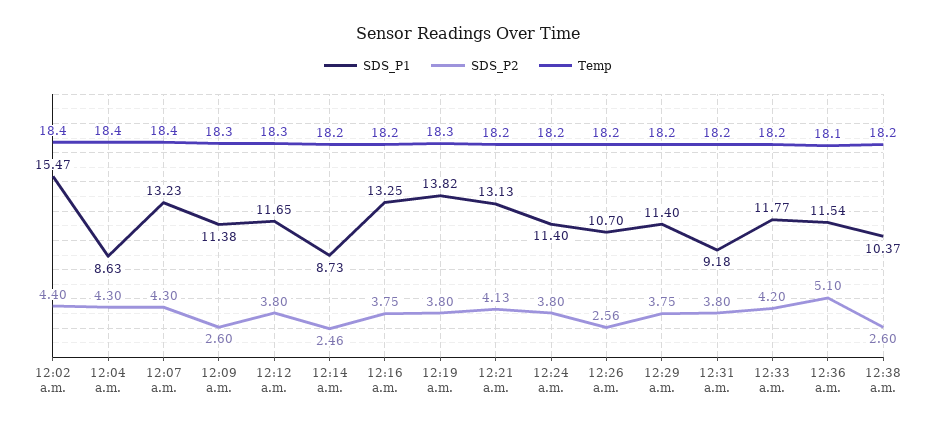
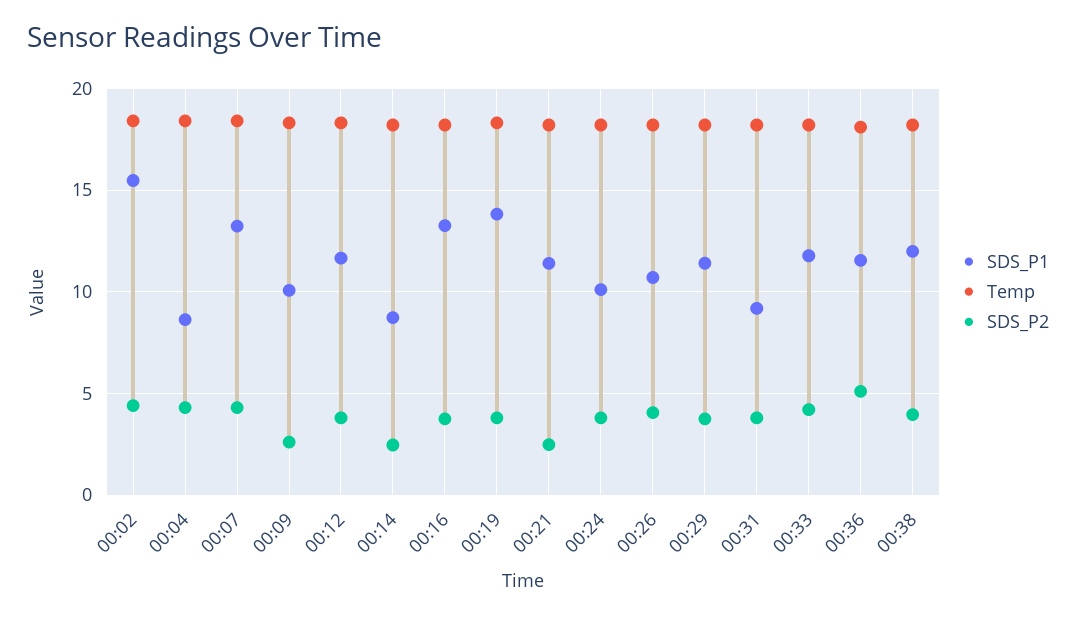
SDS_P1, 12:09 a.m.: 11.38 -> 10
SDS_P1, 12:21 a.m.: 13.13 -> 11.5
SDS_P2, 12:21 a.m.: 4.13 -> 2.5
SDS_P1, 12:24 a.m.: 11.4 -> 10
SDS_P2, 12:26 a.m.: 2.56 -> 4
SDS_P1, 12:38 a.m.: 10.37 -> 12
SDS_P2, 12:38 a.m.: 2.6 -> 4

